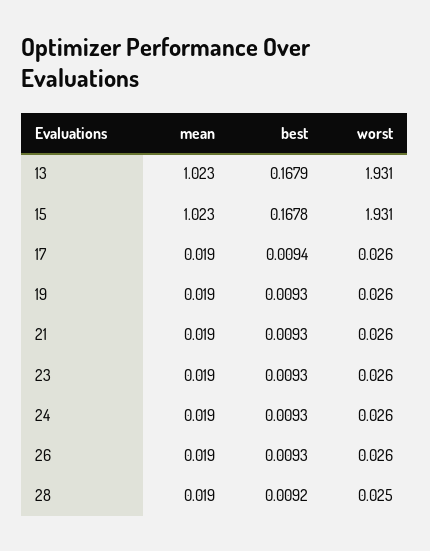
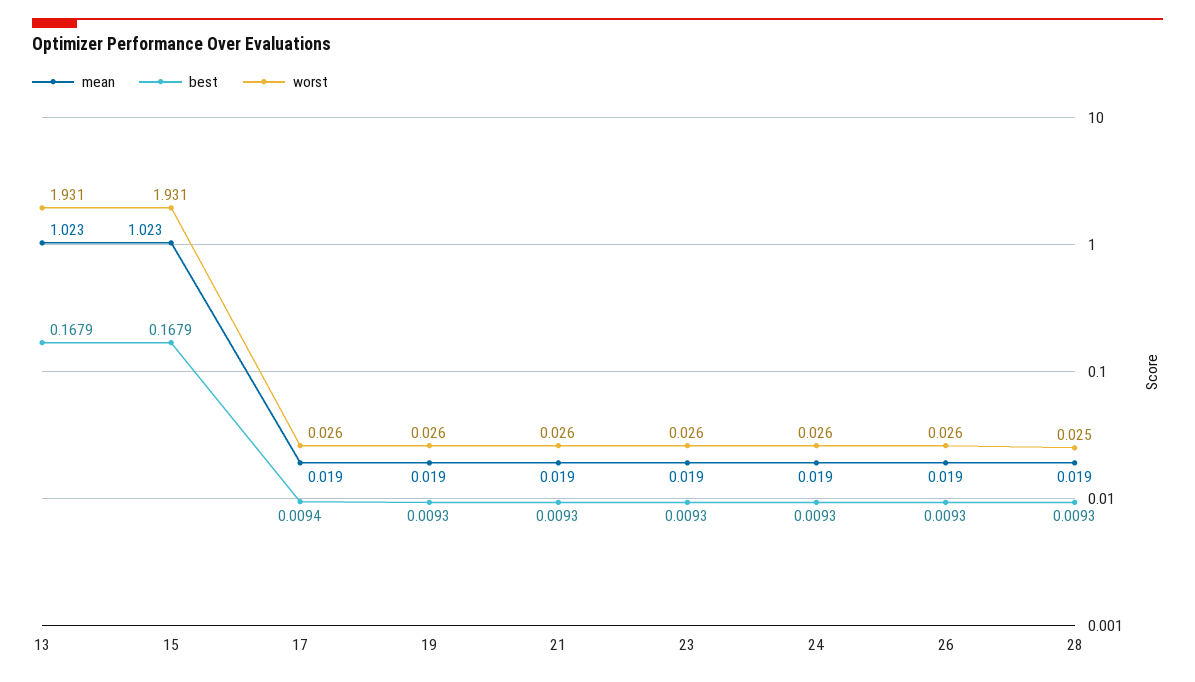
best, 15: 0.1678 -> 0.1679
best, 28: 0.0092 -> 0.0093

